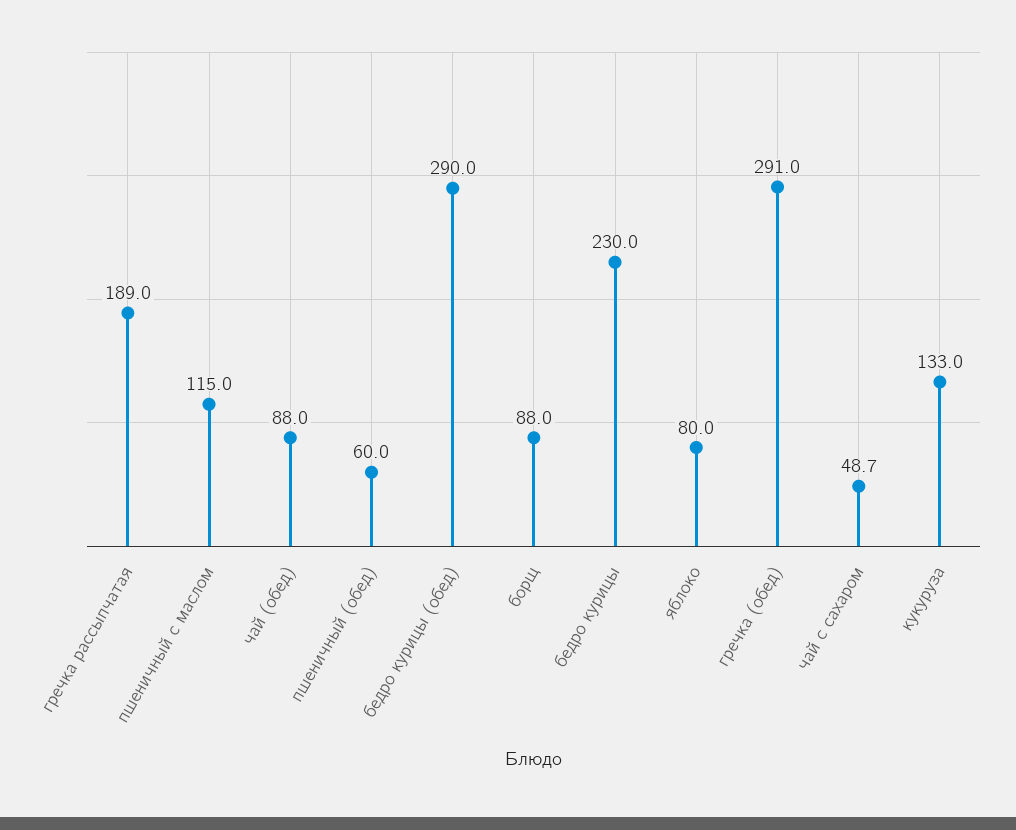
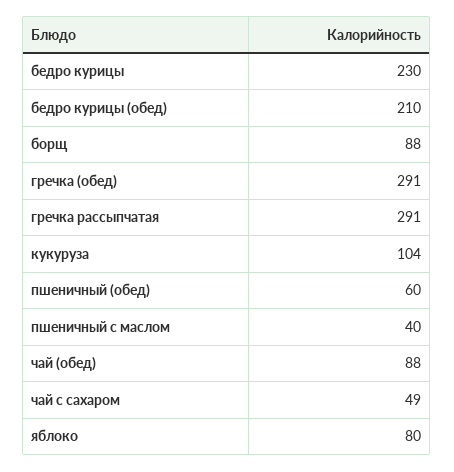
гречка рассыпчатая: 189 -> 291
пшеничный с маслом: 115 -> 40
бедро курицы (обед): 290 -> 210
чай с сахаром: 48.7 -> 49
кукуруза: 133 -> 104

